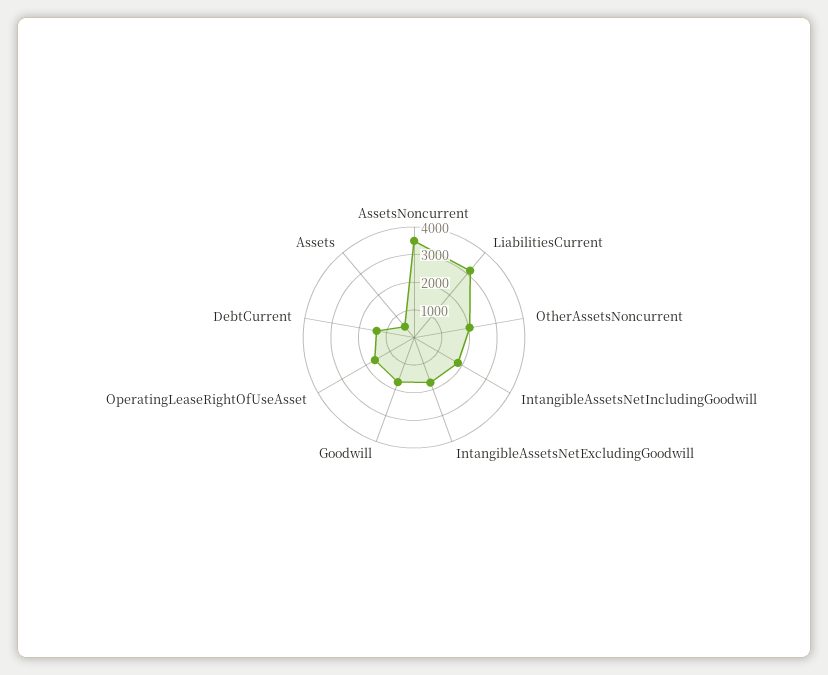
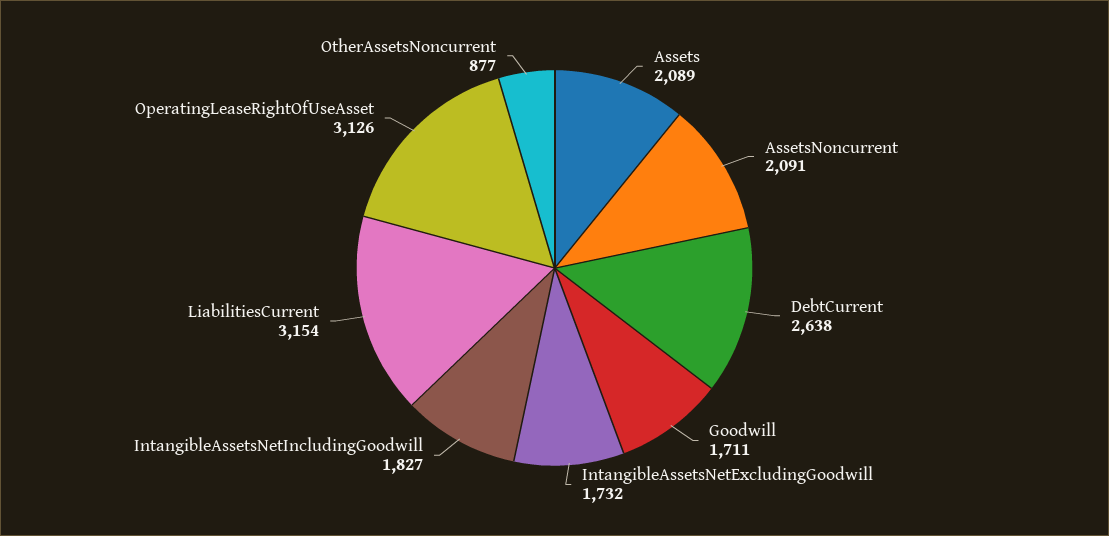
AssetsNoncurrent: 3500 -> 2091
OtherAssetsNoncurrent: 2000 -> 877
OperatingLeaseRightOfUseAsset: 1500 -> 3126
DebtCurrent: 1500 -> 2638
Assets: 500 -> 2089

